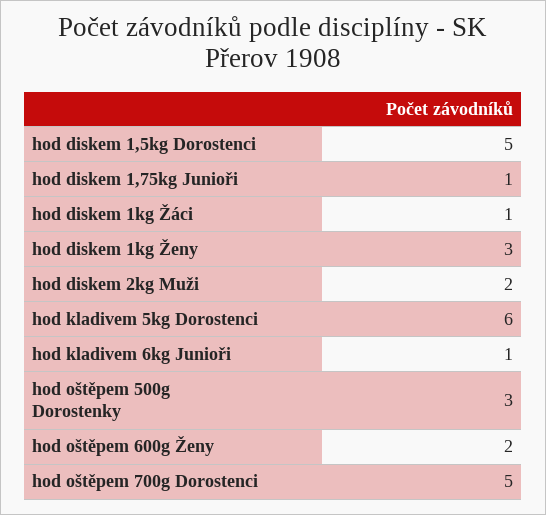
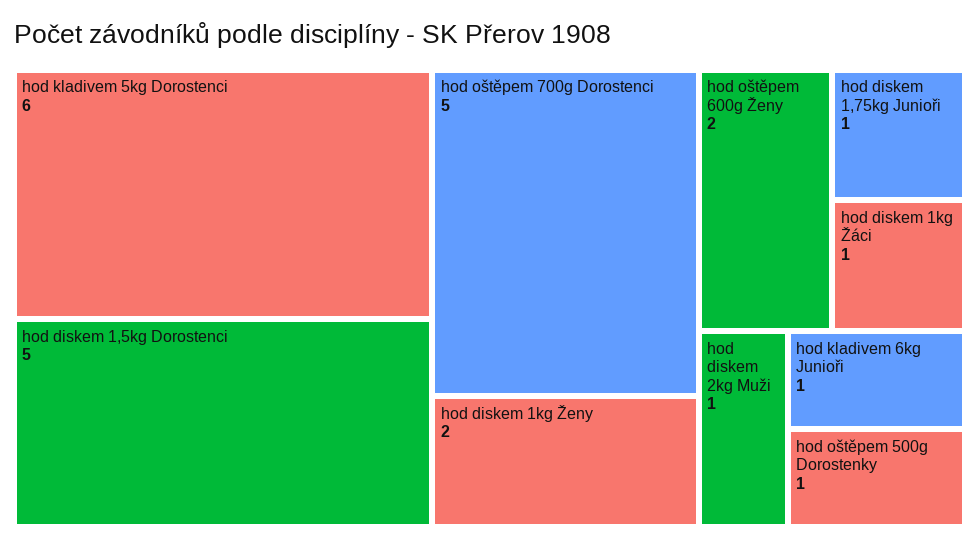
hod diskem 1kg Ženy: 3 -> 2
hod diskem 2kg Muži: 2 -> 1
hod oštěpem 500g Dorostenky: 3 -> 1

